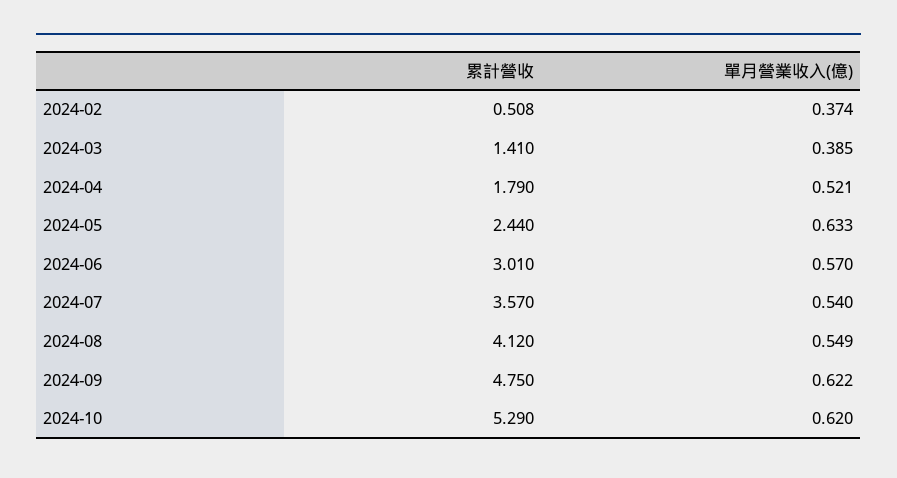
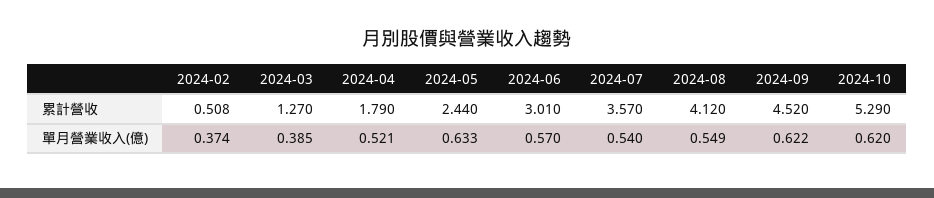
累計營收, 2024-03: 1.41 -> 1.27
累計營收, 2024-09: 4.75 -> 4.52

